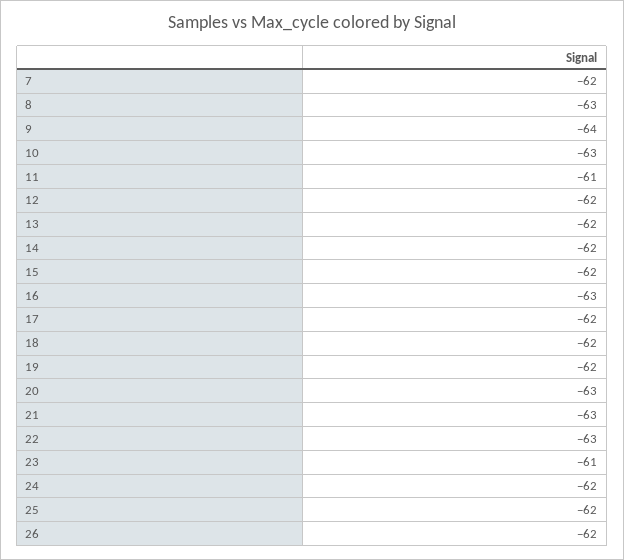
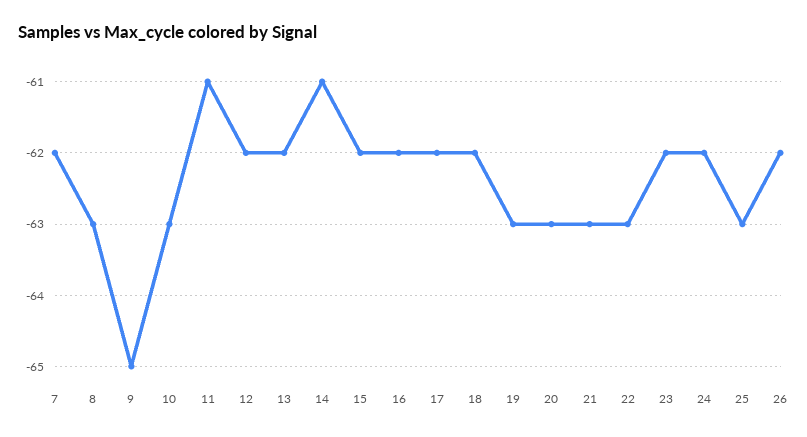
9: -64 -> -65
14: -62 -> -61
16: -63 -> -62
19: -62 -> -63
23: -61 -> -62
25: -62 -> -63

